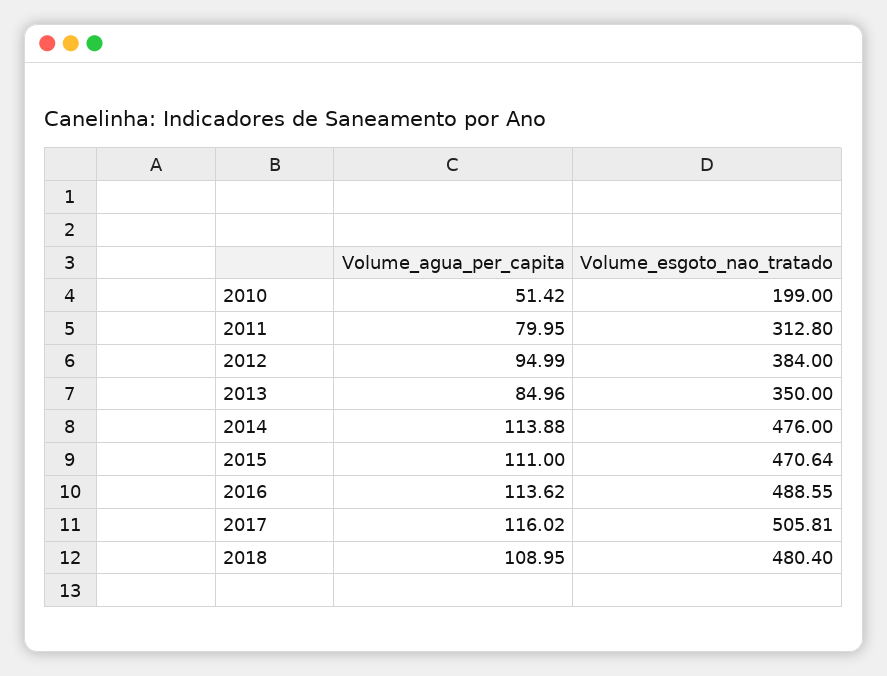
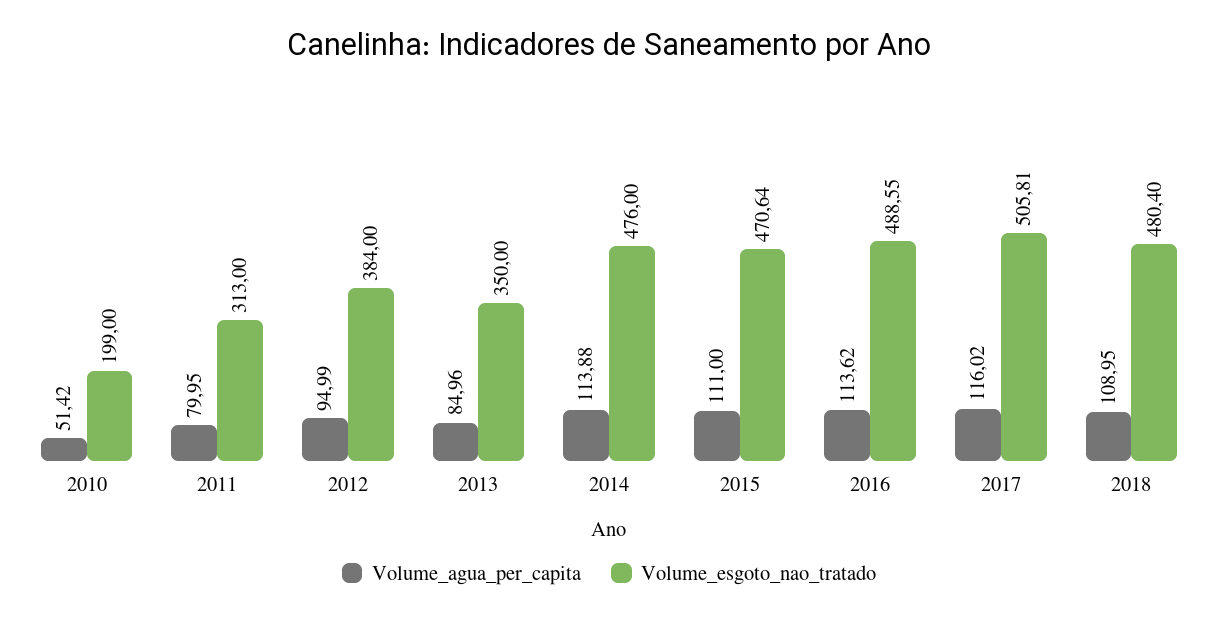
Volume_esgoto_nao_tratado, 2011: 312.8 -> 313

